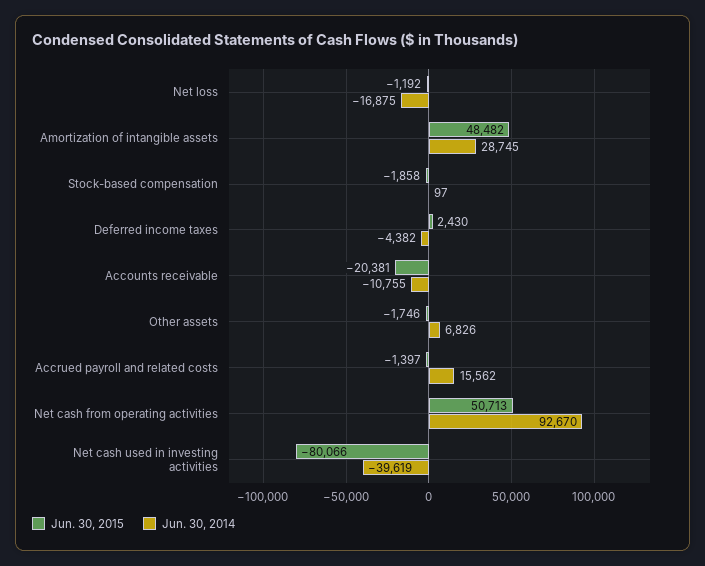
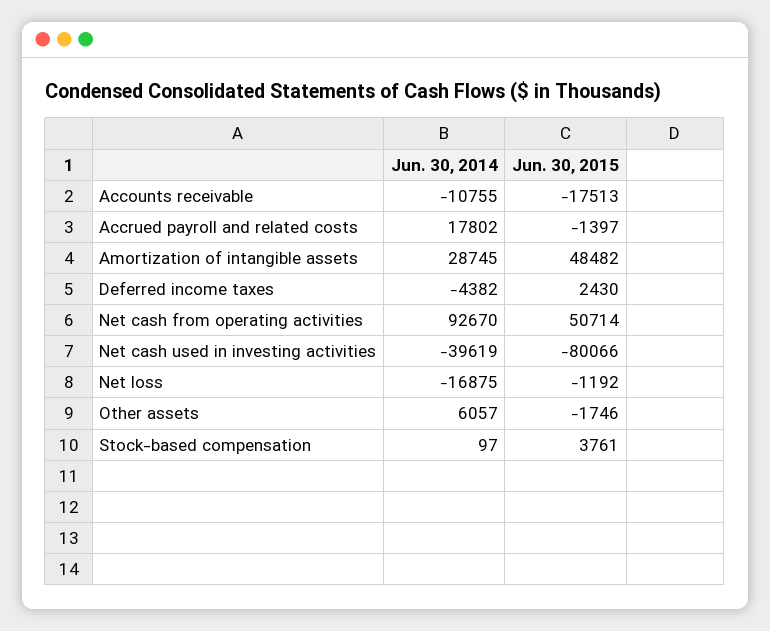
Jun. 30, 2015, Stock-based compensation: -1858 -> 3761
Jun. 30, 2015, Accounts receivable: -20381 -> -17513
Jun. 30, 2014, Other assets: 6826 -> 6057
Jun. 30, 2014, Accrued payroll and related costs: 15562 -> 17802
Jun. 30, 2015, Net cash from operating activities: 50713 -> 50714

